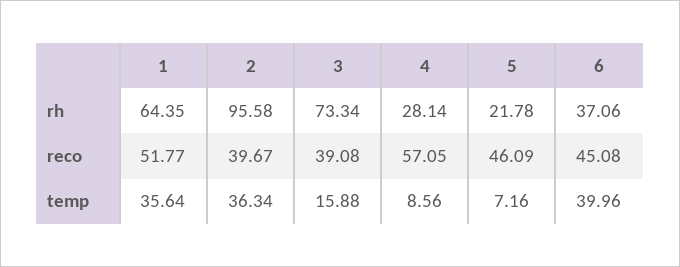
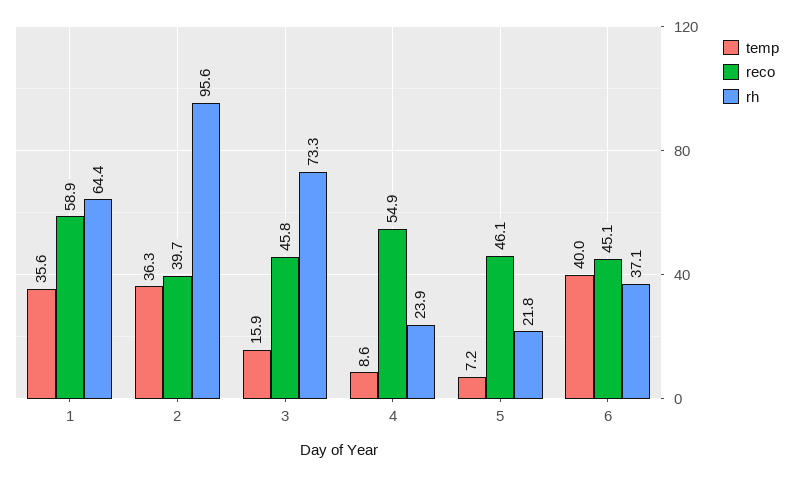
rh, 4: 28.14 -> 23.9
reco, 1: 51.77 -> 58.9
reco, 3: 39.08 -> 45.8
reco, 4: 57.05 -> 54.9

